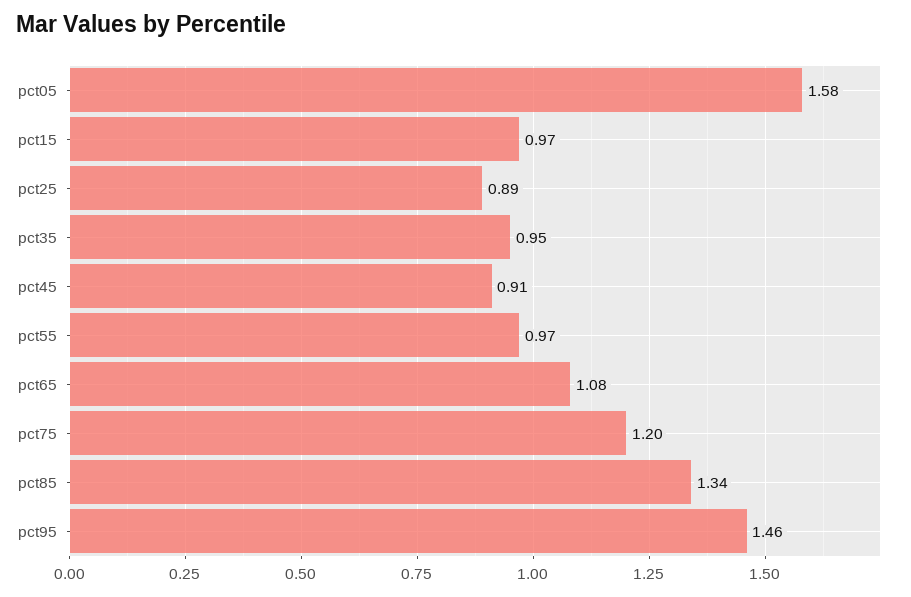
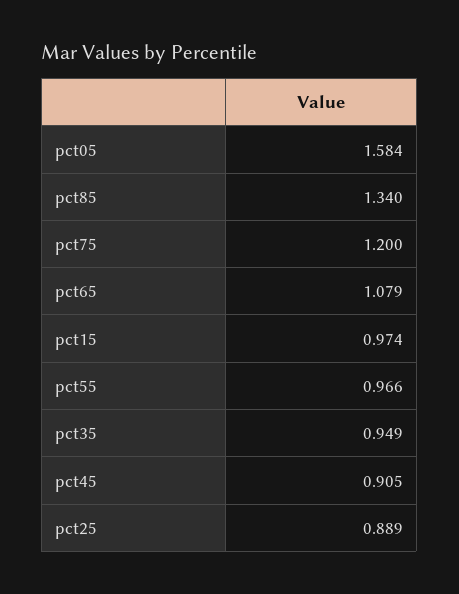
pct95: 1.46 -> none

